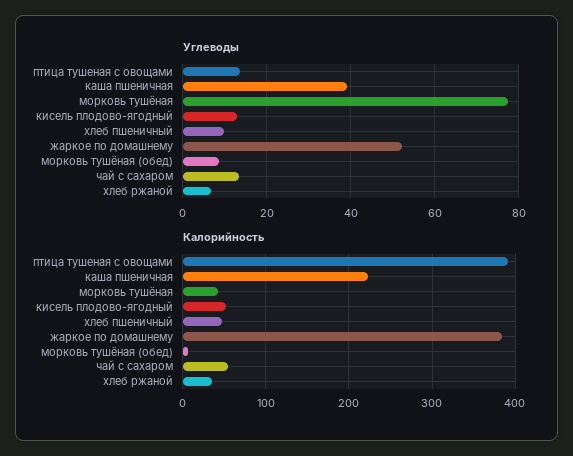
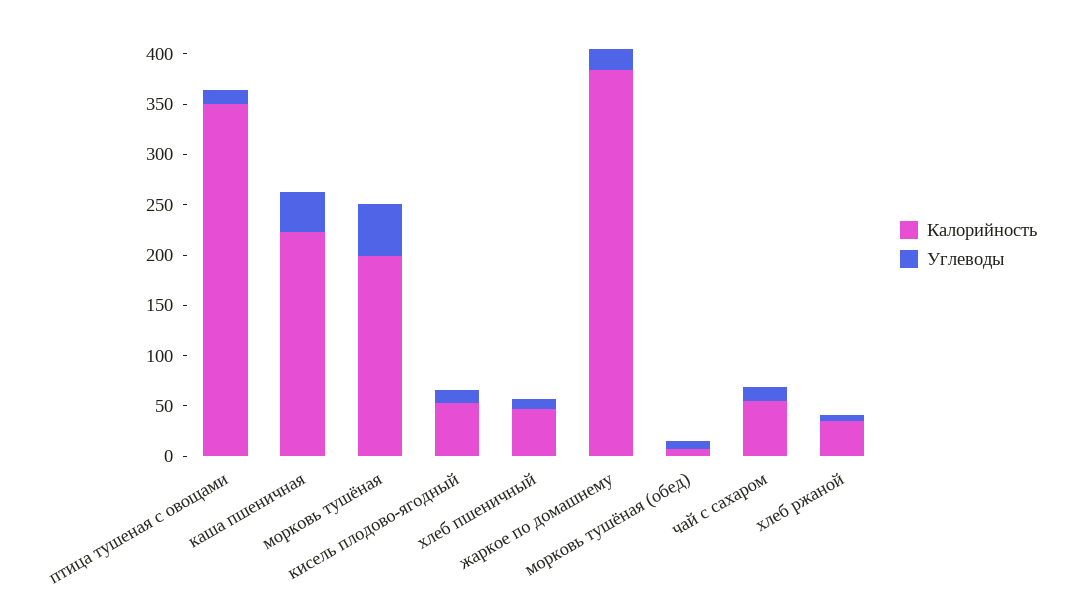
Углеводы, морковь тушёная: 78 -> 50
Углеводы, жаркое по домашнему: 52 -> 20
Калорийность, птица тушеная с овощами: 390 -> 350
Калорийность, морковь тушёная: 40 -> 200

